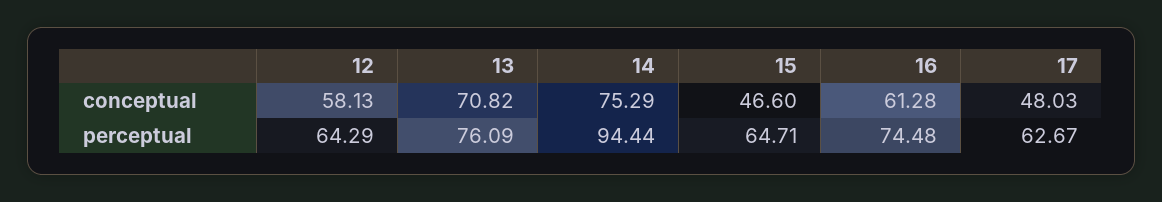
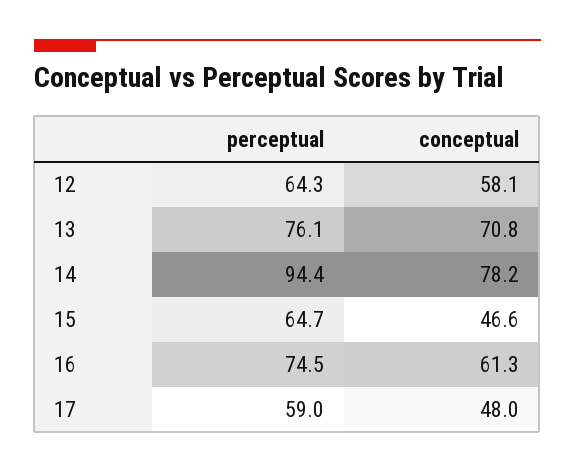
14, conceptual: 75.29 -> 78.2
17, perceptual: 62.67 -> 59

